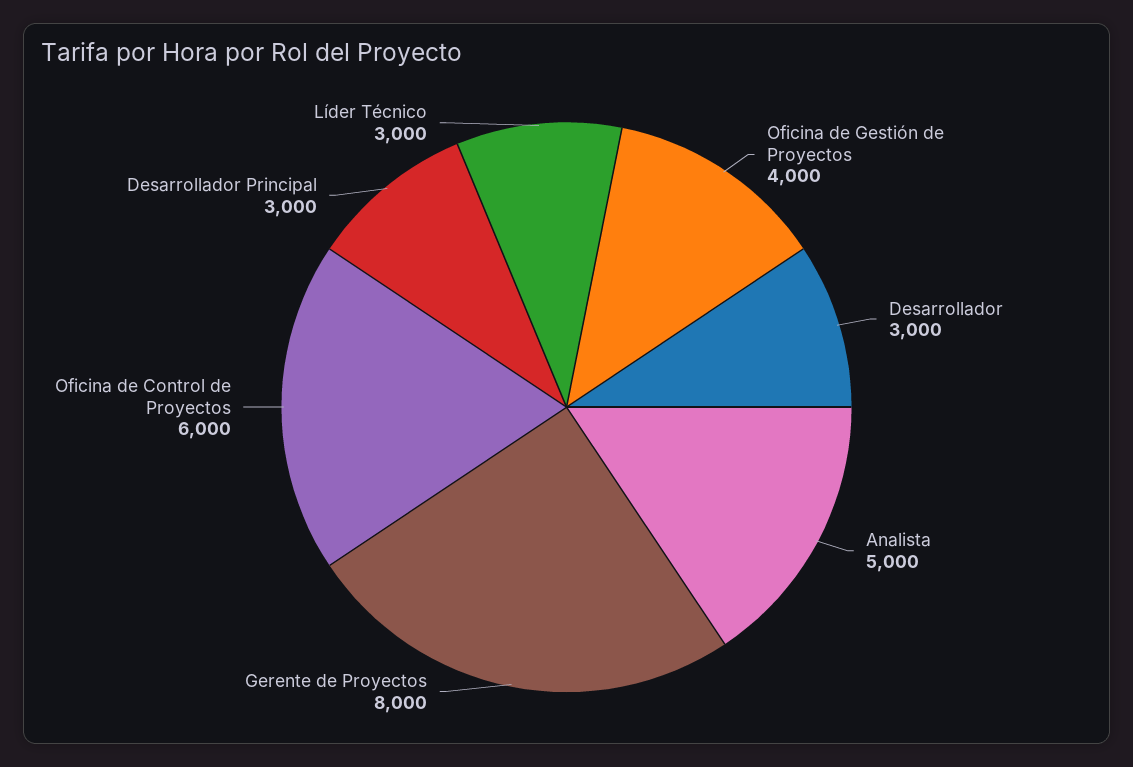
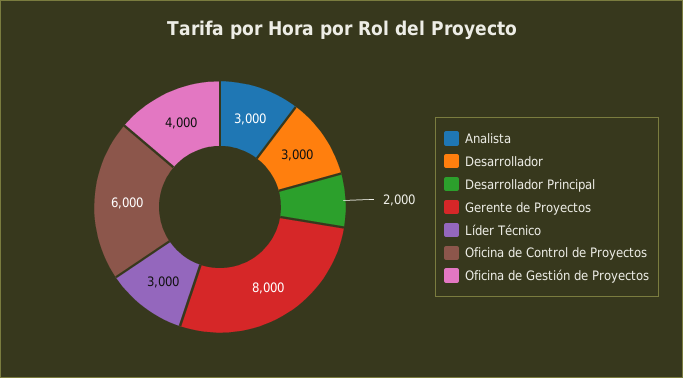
Analista: 5000 -> 3000
Desarrollador Principal: 3000 -> 2000

